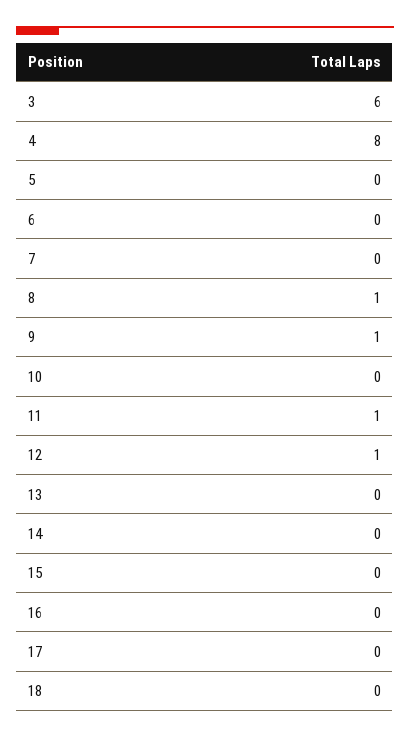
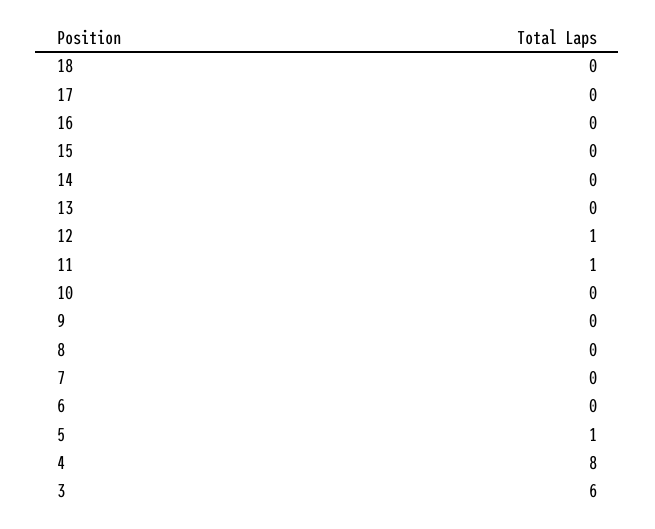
5: 0 -> 1
8: 1 -> 0
9: 1 -> 0

